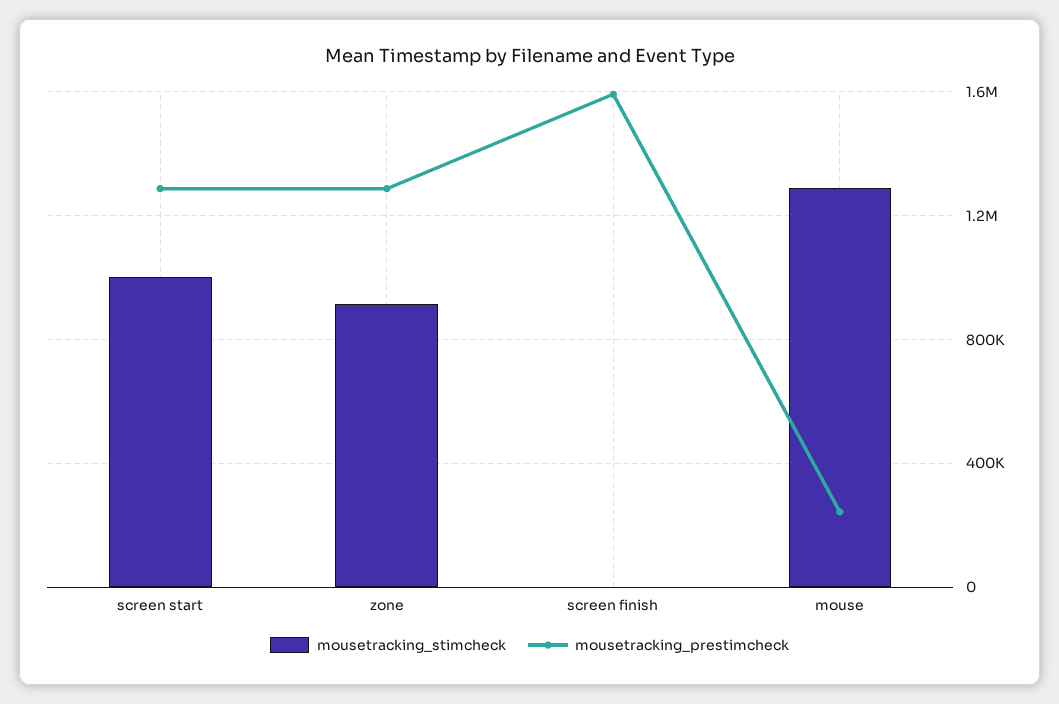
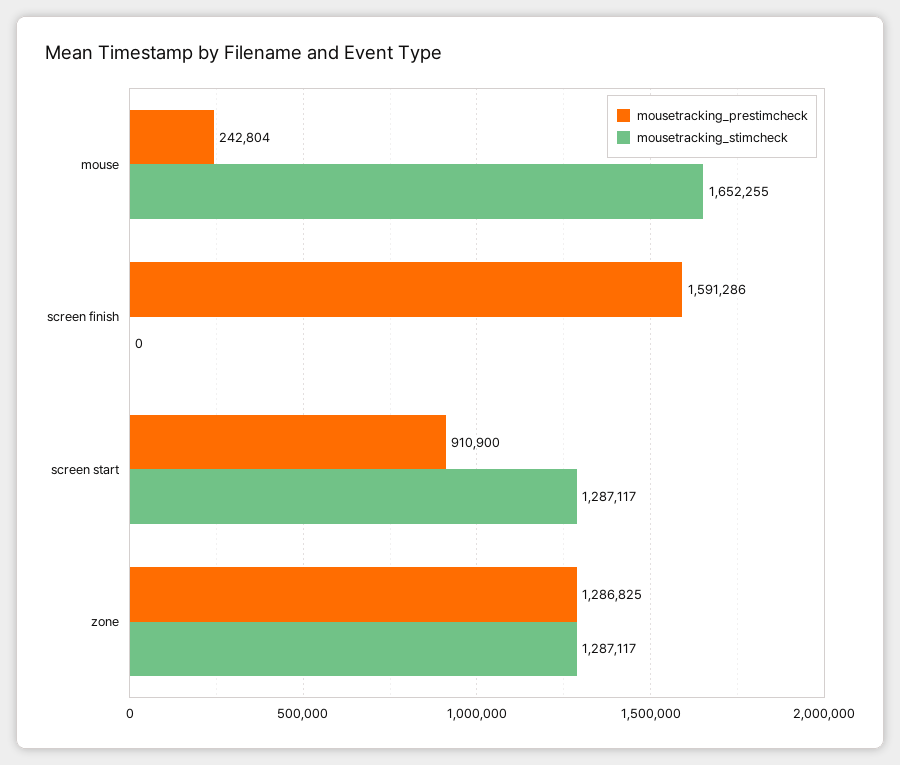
mousetracking_stimcheck, screen start: 1000000 -> 1287117
mousetracking_prestimcheck, screen start: 1300000 -> 910900
mousetracking_stimcheck, zone: 900000 -> 1287117
mousetracking_stimcheck, mouse: 1300000 -> 1652255

